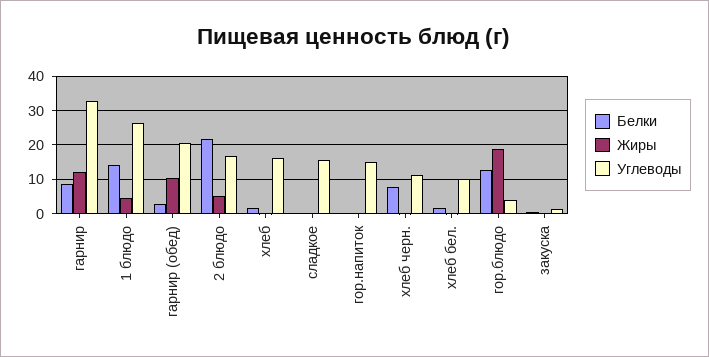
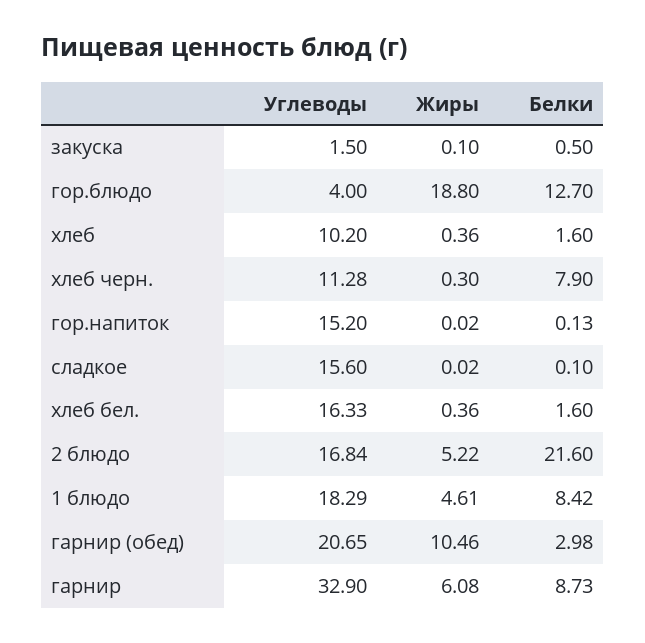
Жиры, гарнир: 12 -> 6.08
Белки, 1 блюдо: 14 -> 8.42
Углеводы, 1 блюдо: 26 -> 18.29
Углеводы, хлеб: 16 -> 10.2
Углеводы, хлеб бел.: 10 -> 16.33

